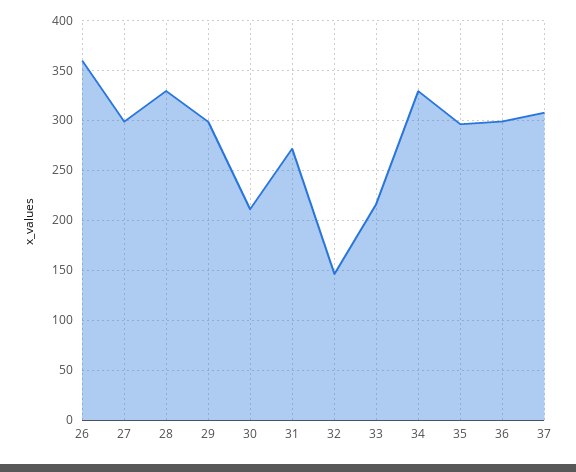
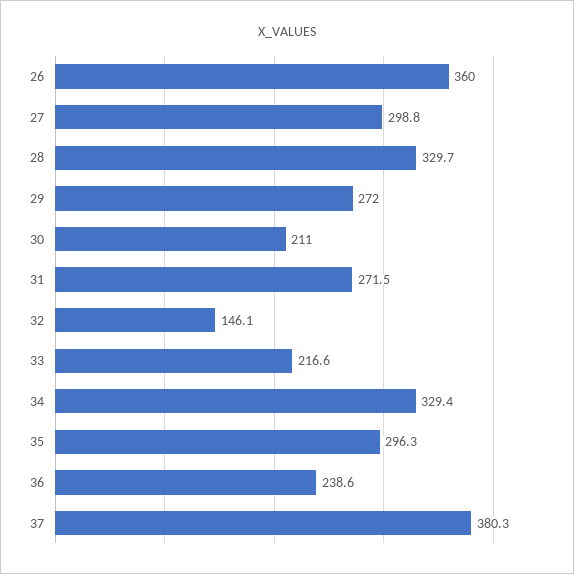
29: 300 -> 272
36: 300 -> 238.6
37: 310 -> 380.3

